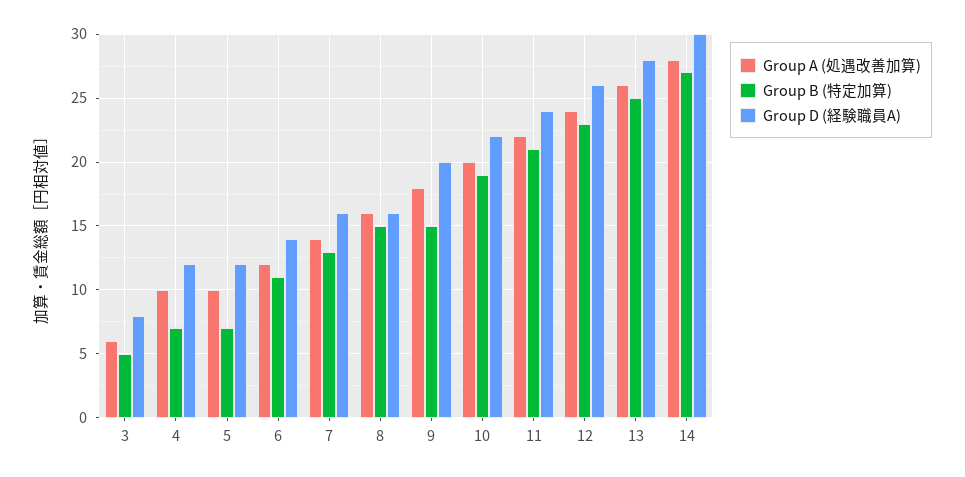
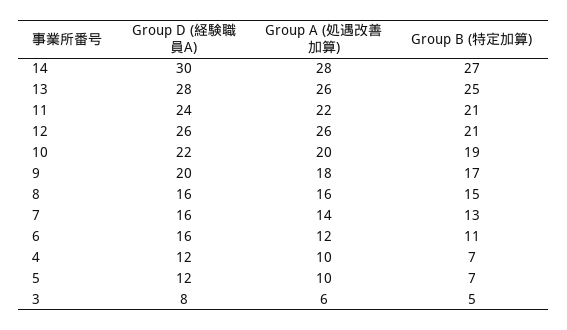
Group D (経験職員A), 6: 14 -> 16
Group B (特定加算), 9: 15 -> 17
Group A (処遇改善加算), 12: 24 -> 26
Group B (特定加算), 12: 23 -> 21

